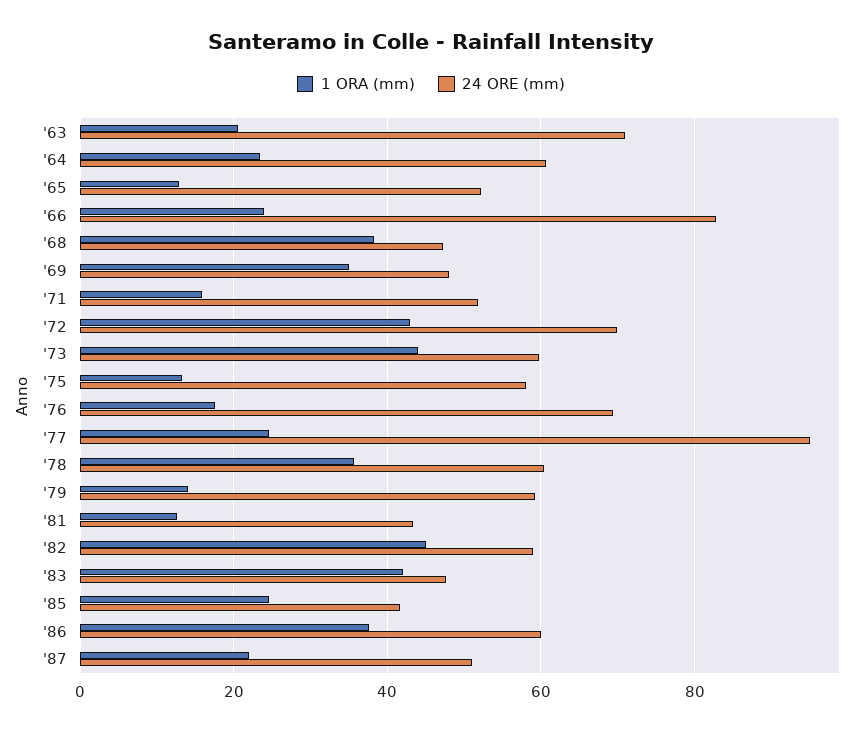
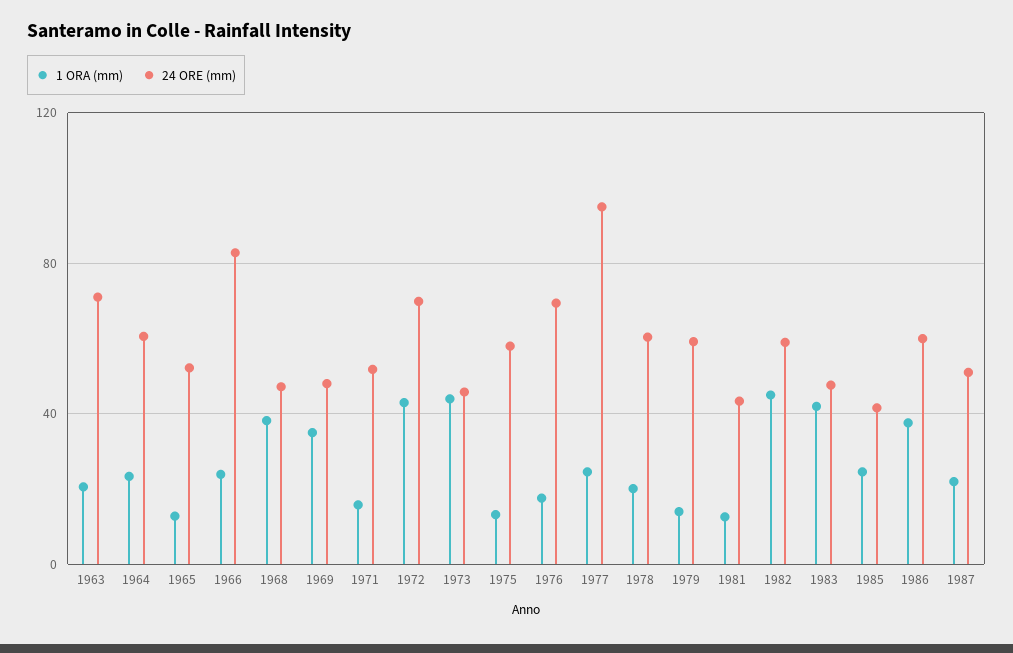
24 ORE (mm), '73: 60 -> 45
1 ORA (mm), '78: 36 -> 20

